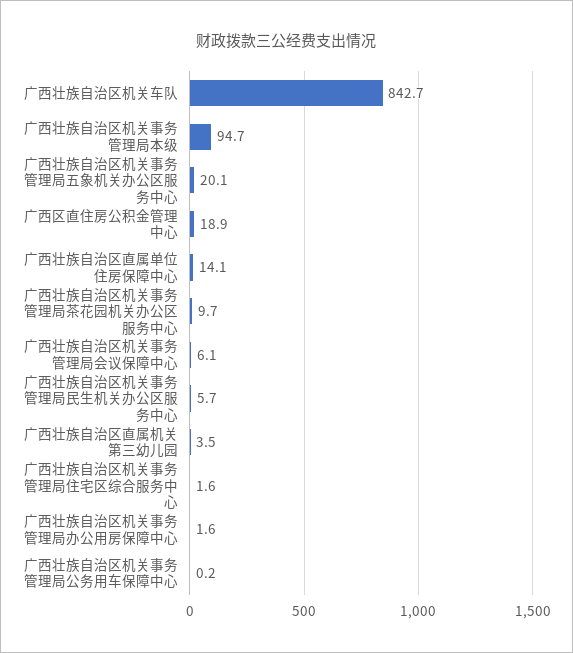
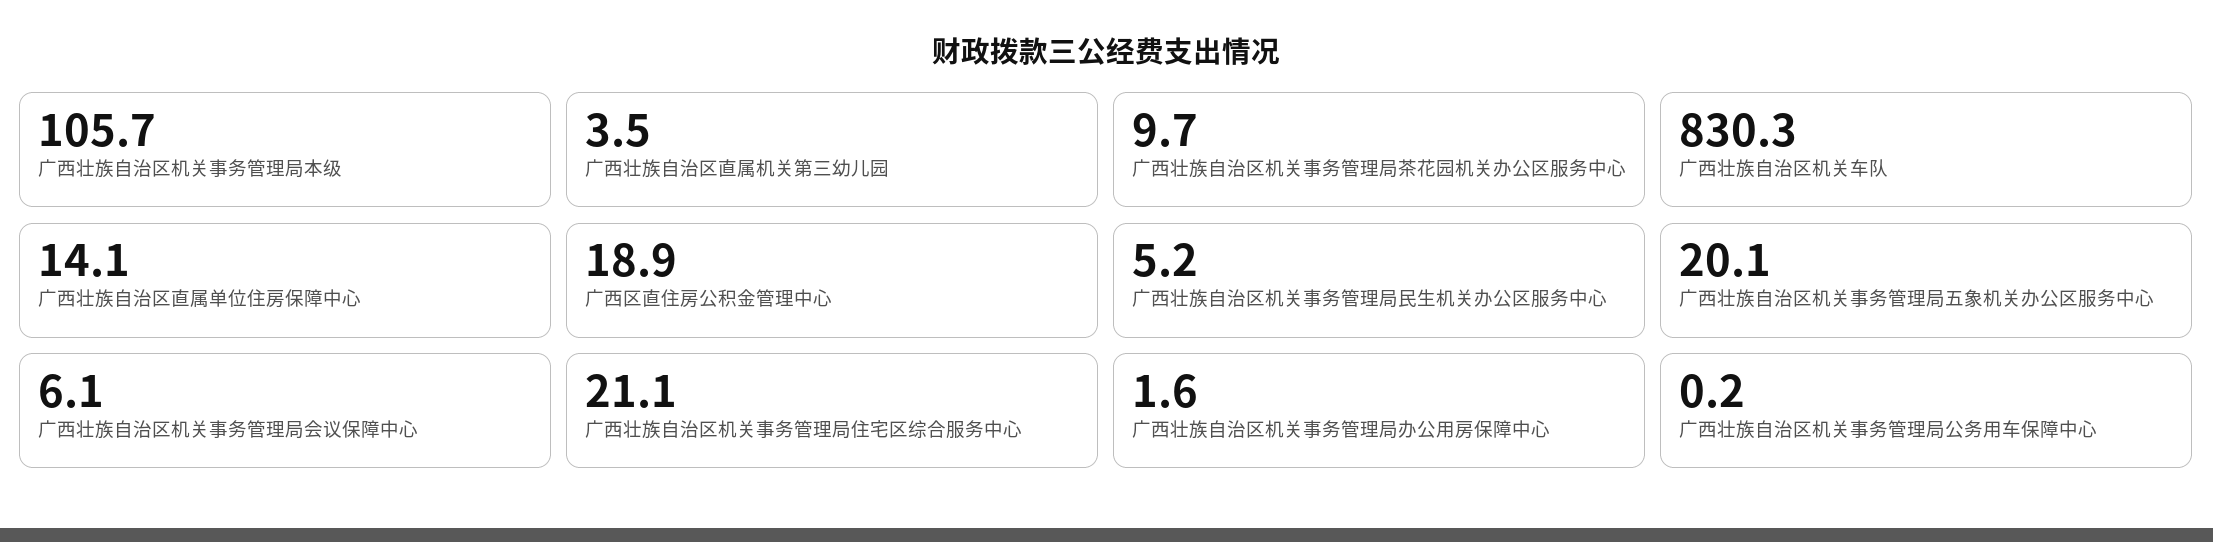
广西壮族自治区机关车队: 842.7 -> 830.3
广西壮族自治区机关事务管理局本级: 94.7 -> 105.7
广西壮族自治区机关事务管理局民生机关办公区服务中心: 5.7 -> 5.2
广西壮族自治区机关事务管理局住宅区综合服务中心: 1.6 -> 21.1

